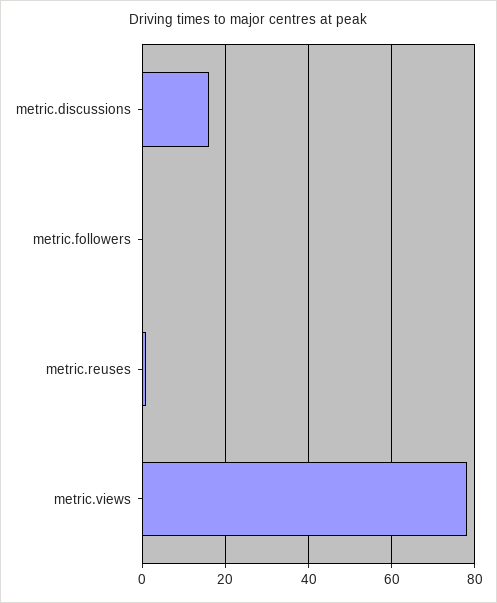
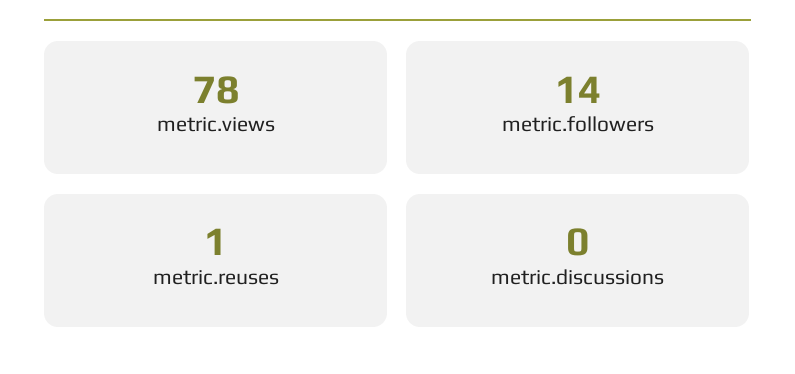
metric.discussions: 15 -> 0
metric.followers: 0 -> 14

